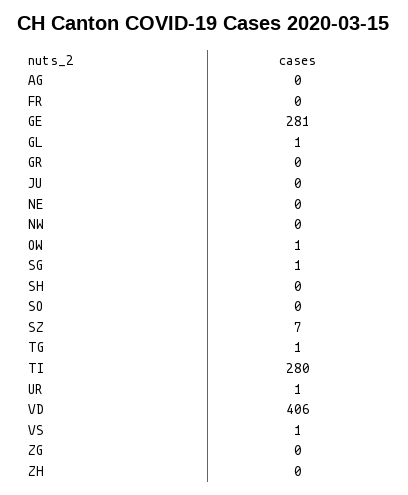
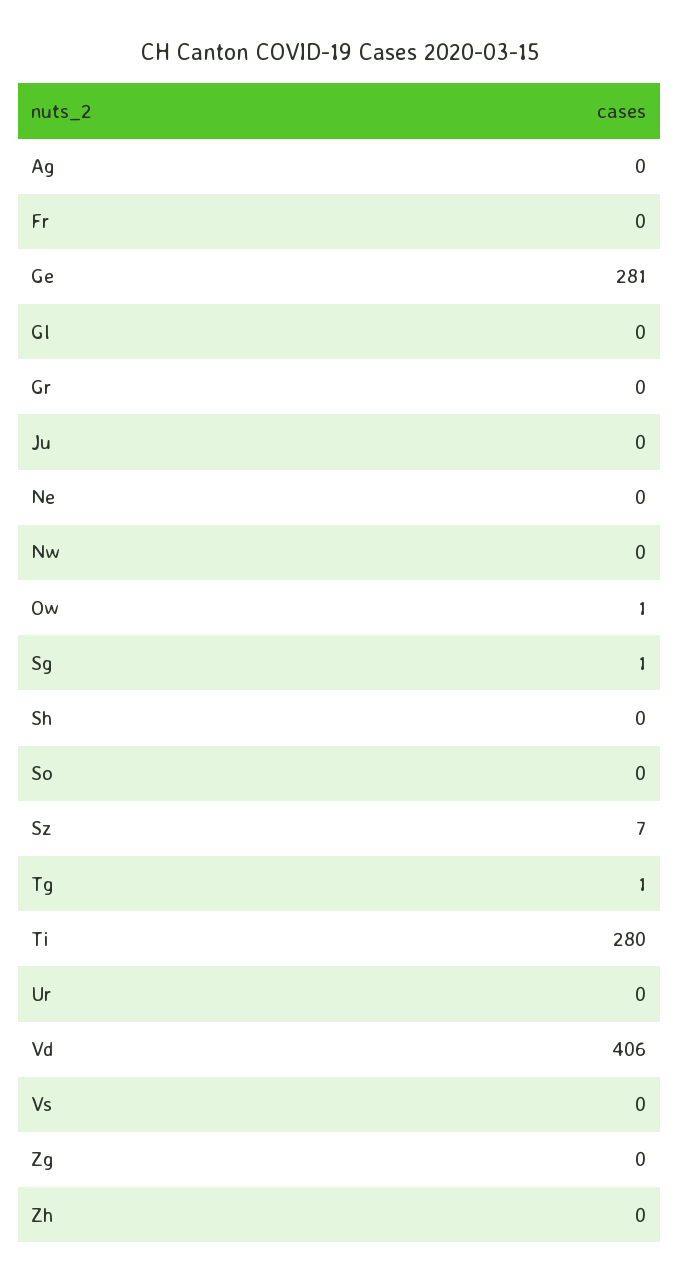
GL: 1 -> 0
UR: 1 -> 0
VS: 1 -> 0

